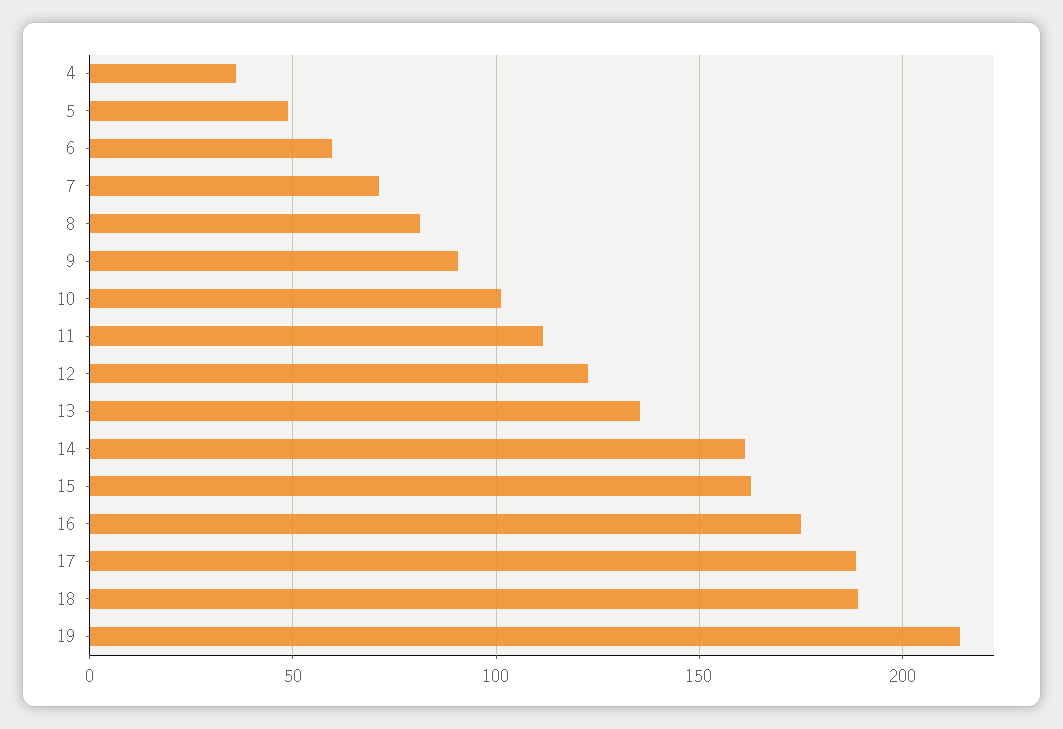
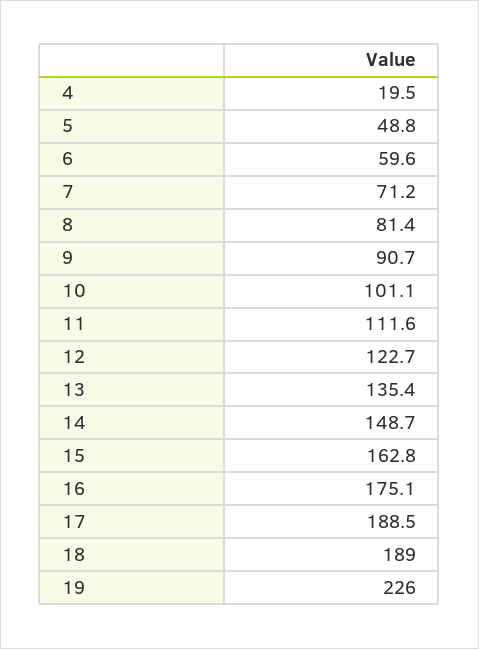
4: 35 -> 19.5
14: 160 -> 148.7
19: 215 -> 226

